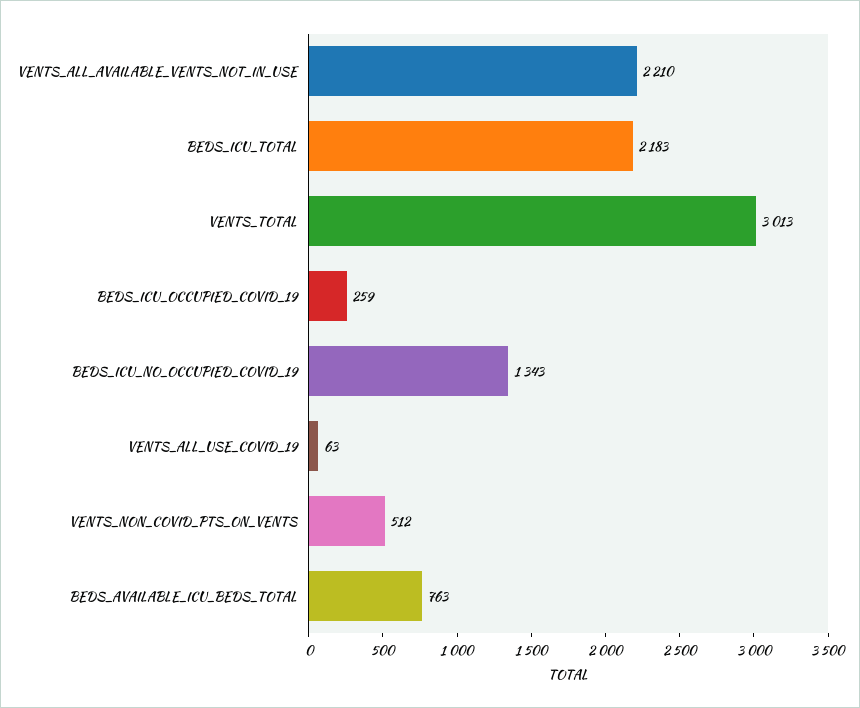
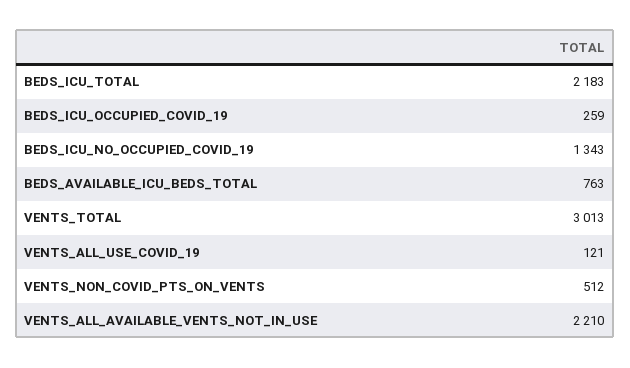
VENTS_ALL_USE_COVID_19: 63 -> 121

